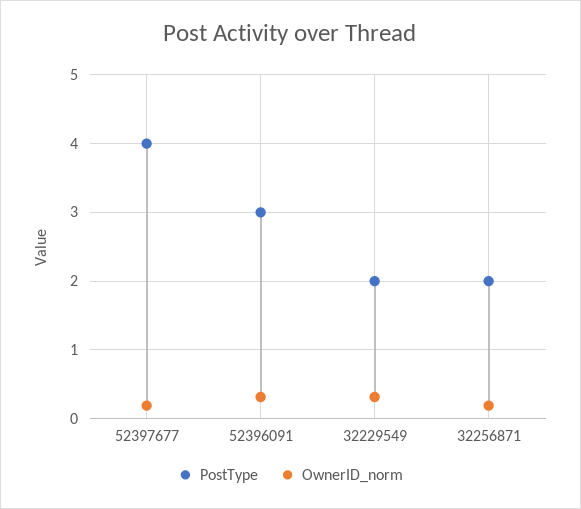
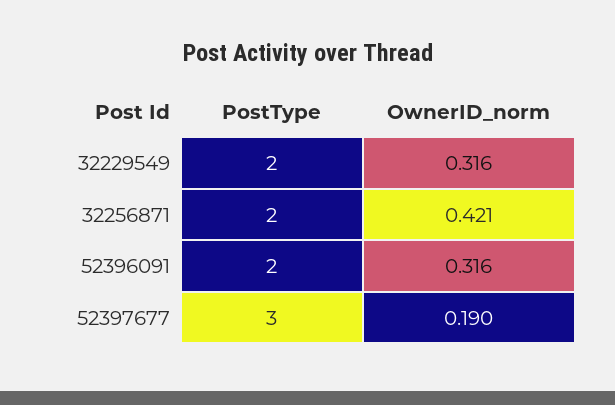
PostType, 52397677: 4 -> 3
PostType, 52396091: 3 -> 2
OwnerID_norm, 32256871: 0.2 -> 0.421

